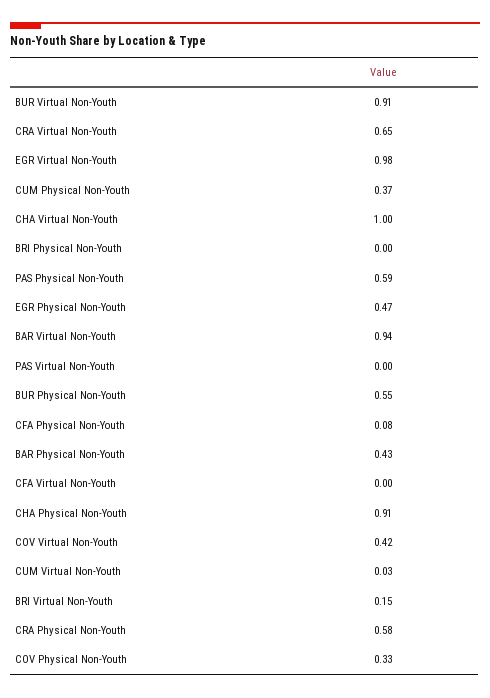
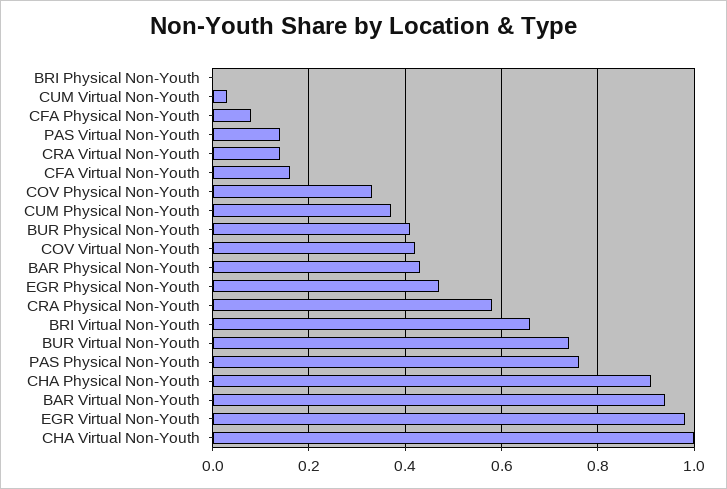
BUR Virtual Non-Youth: 0.91 -> 0.75
CRA Virtual Non-Youth: 0.65 -> 0.15
PAS Physical Non-Youth: 0.59 -> 0.75
PAS Virtual Non-Youth: 0 -> 0.15
BUR Physical Non-Youth: 0.55 -> 0.4
CFA Virtual Non-Youth: 0 -> 0.15
BRI Virtual Non-Youth: 0.15 -> 0.65

